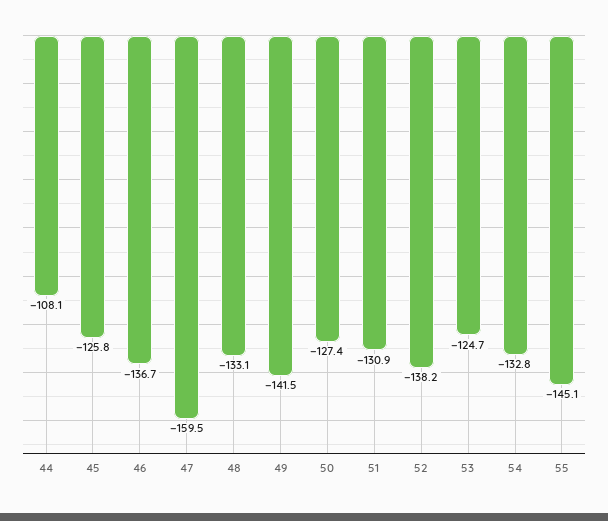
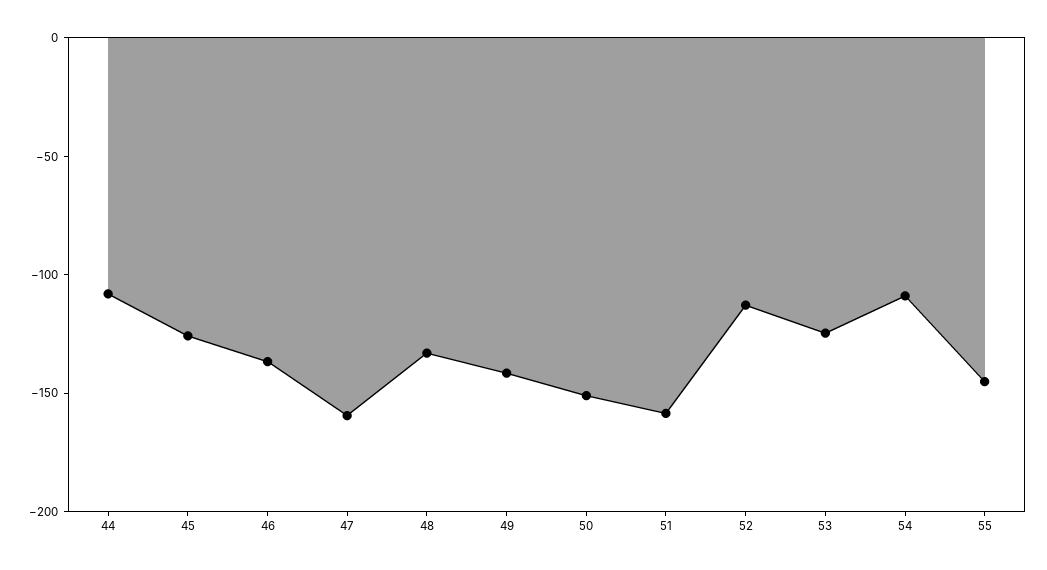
50: -127.4 -> -150
51: -130.9 -> -160
52: -138.2 -> -110
54: -132.8 -> -110

